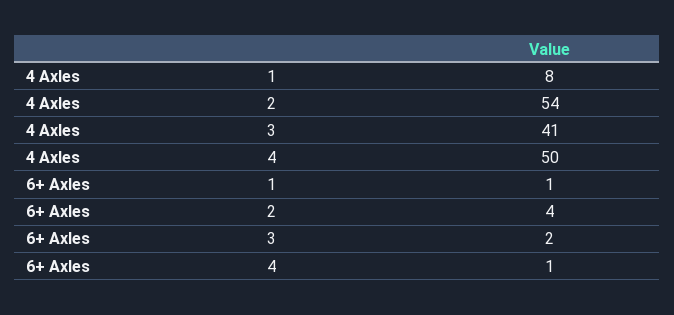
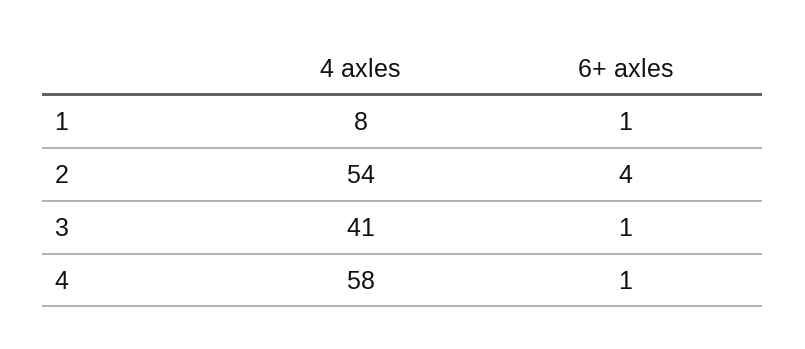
4 Axles, 4: 50 -> 58
6+ Axles, 3: 2 -> 1

